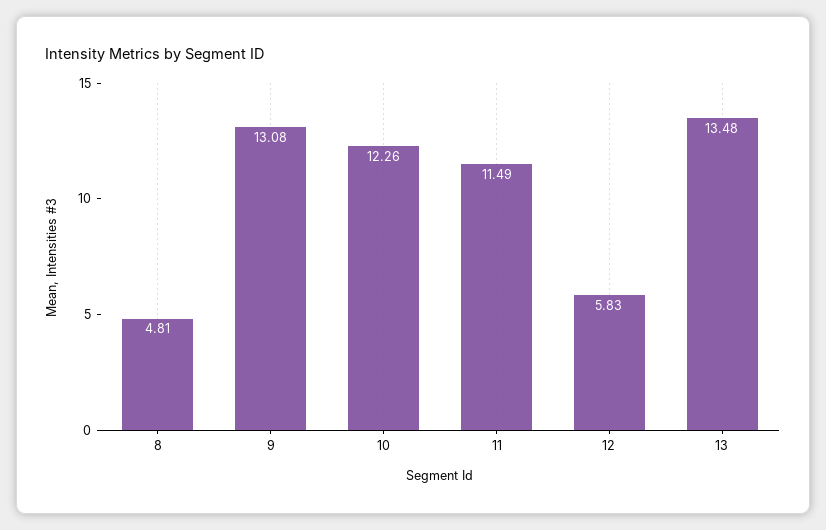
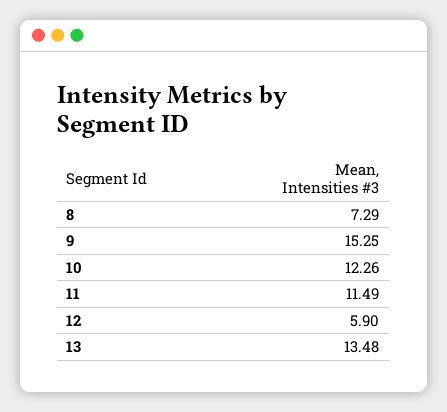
8: 4.81 -> 7.29
9: 13.08 -> 15.25
12: 5.83 -> 5.9

